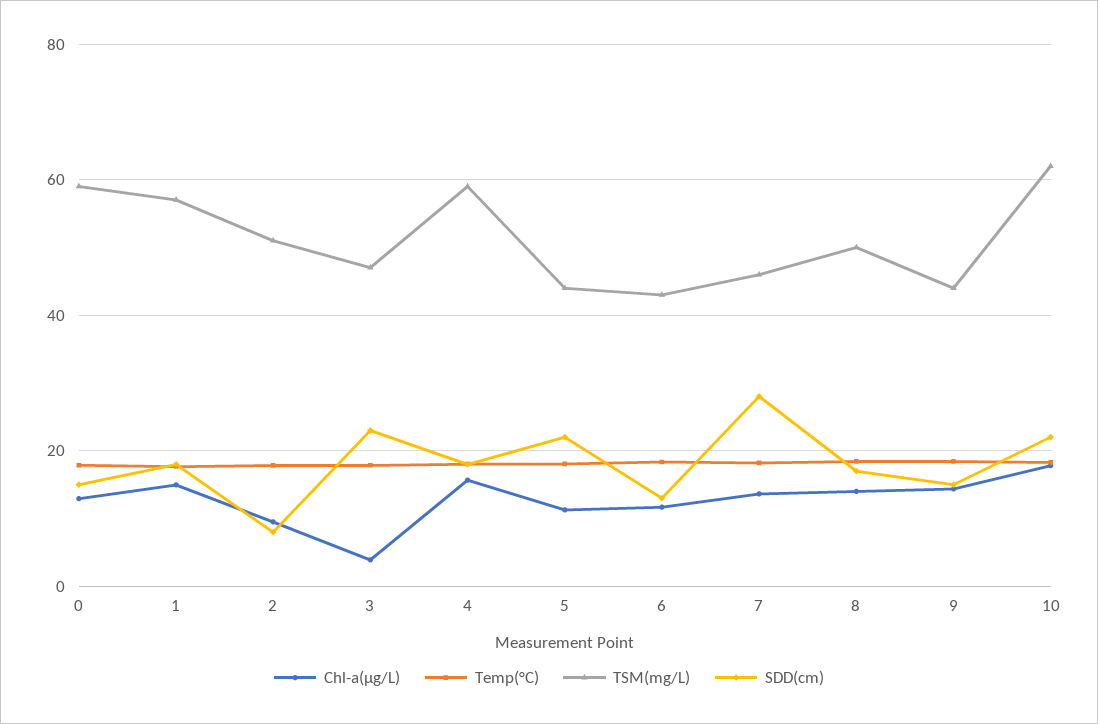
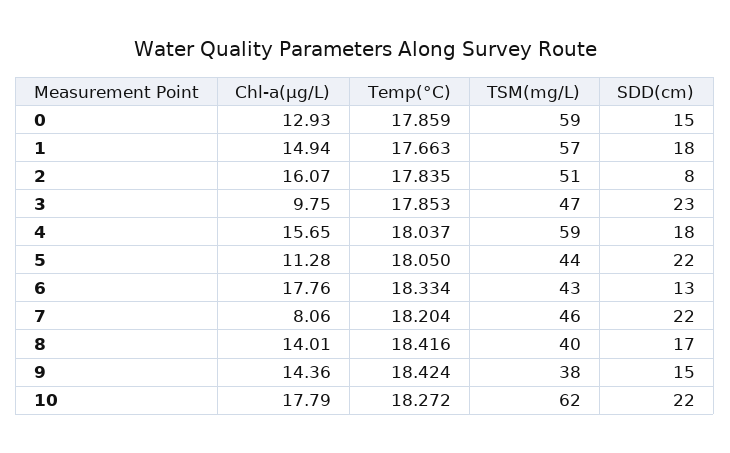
Chl-a(μg/L), 2: 10 -> 16.07
Chl-a(μg/L), 3: 4 -> 9.75
Chl-a(μg/L), 6: 12 -> 17.76
Chl-a(μg/L), 7: 14 -> 8.06
SDD(cm), 7: 28 -> 22
TSM(mg/L), 8: 50 -> 40
TSM(mg/L), 9: 44 -> 38

